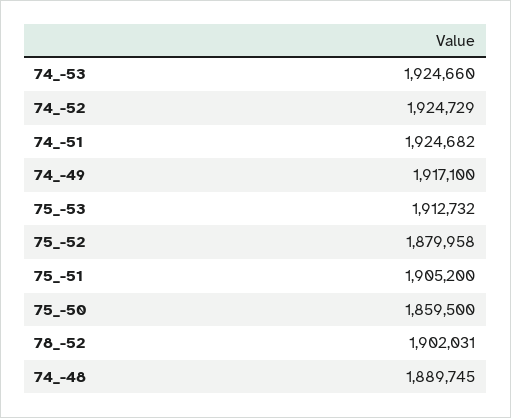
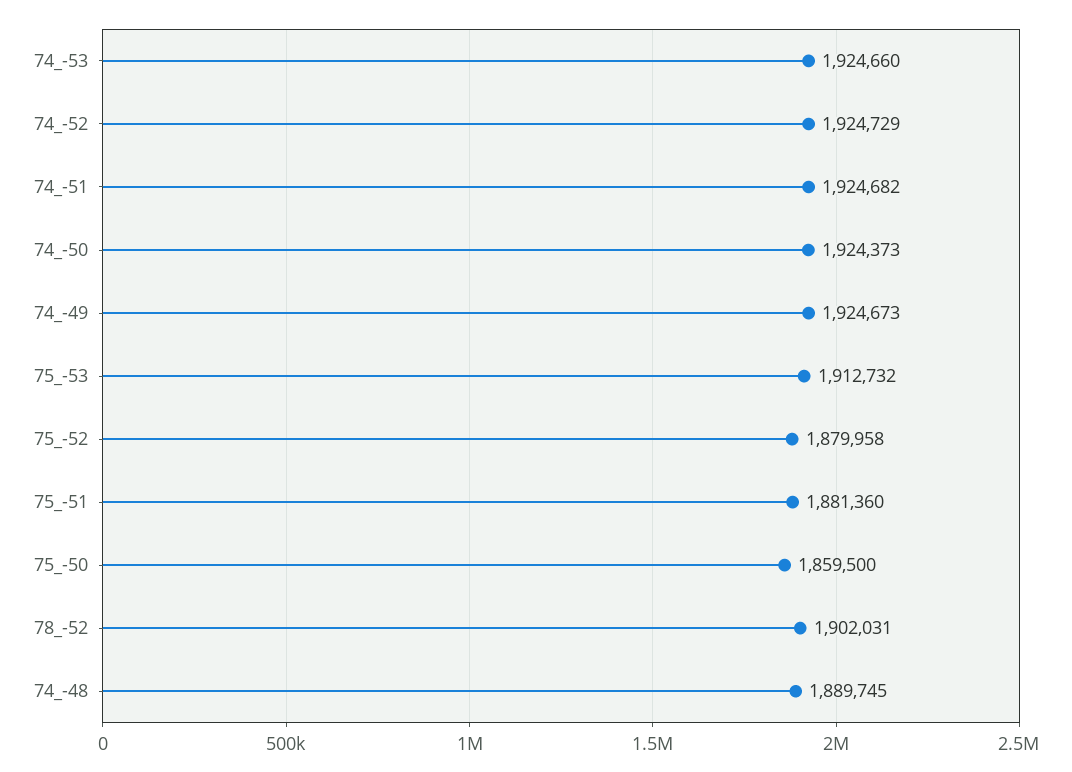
74_-49: 1917100 -> 1924673
75_-51: 1905200 -> 1881360
74_-50: none -> 1924373

